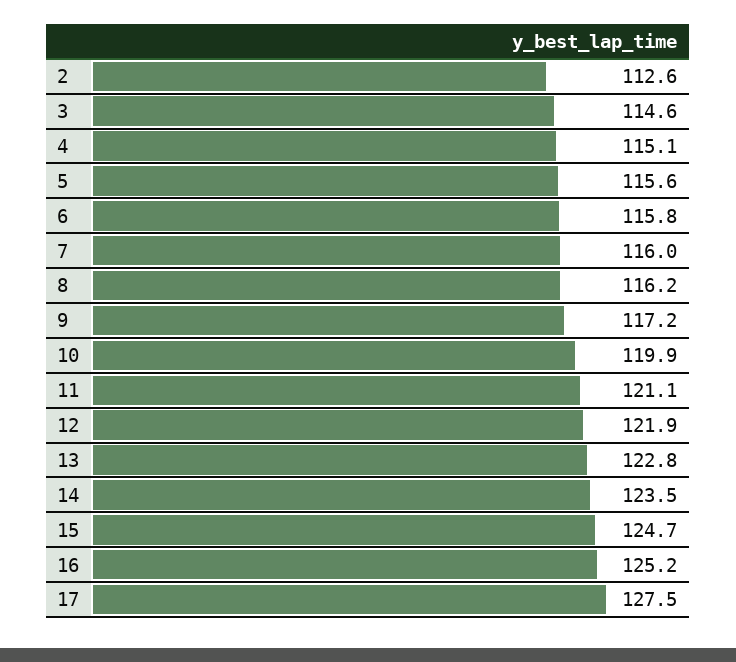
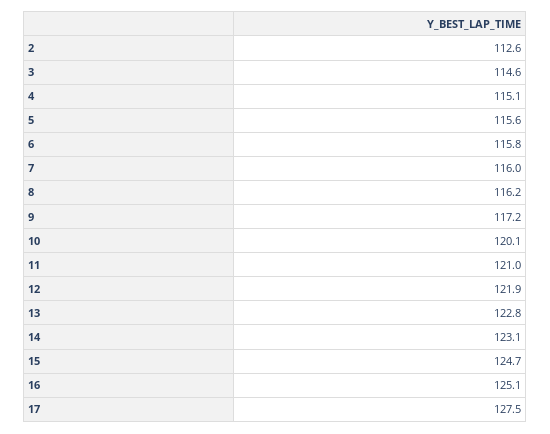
10: 119.9 -> 120.1
11: 121.1 -> 121
14: 123.5 -> 123.1
16: 125.2 -> 125.1

